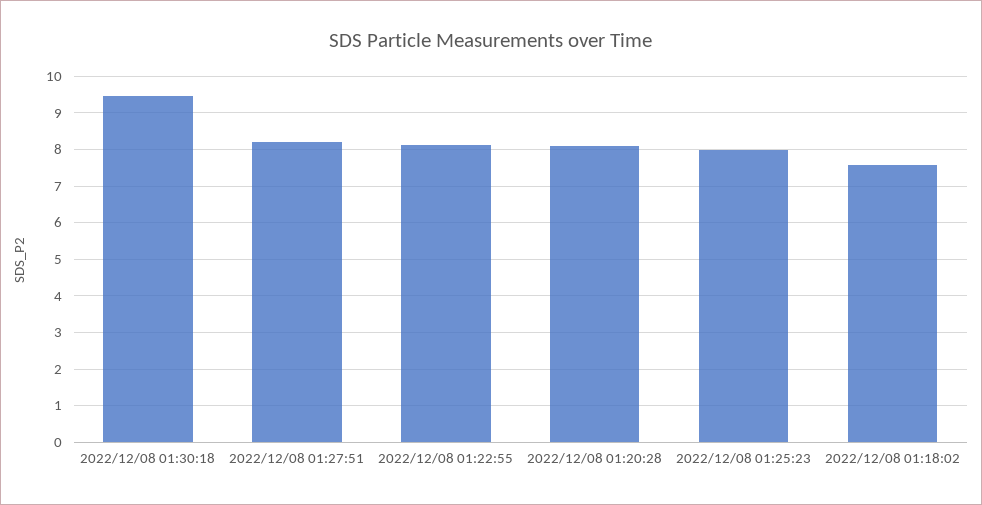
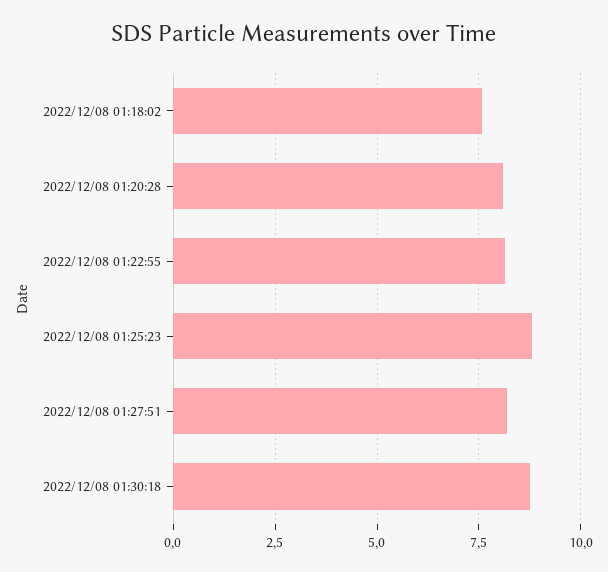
2022/12/08 01:30:18: 9.4 -> 8.75
2022/12/08 01:25:23: 8 -> 8.75

